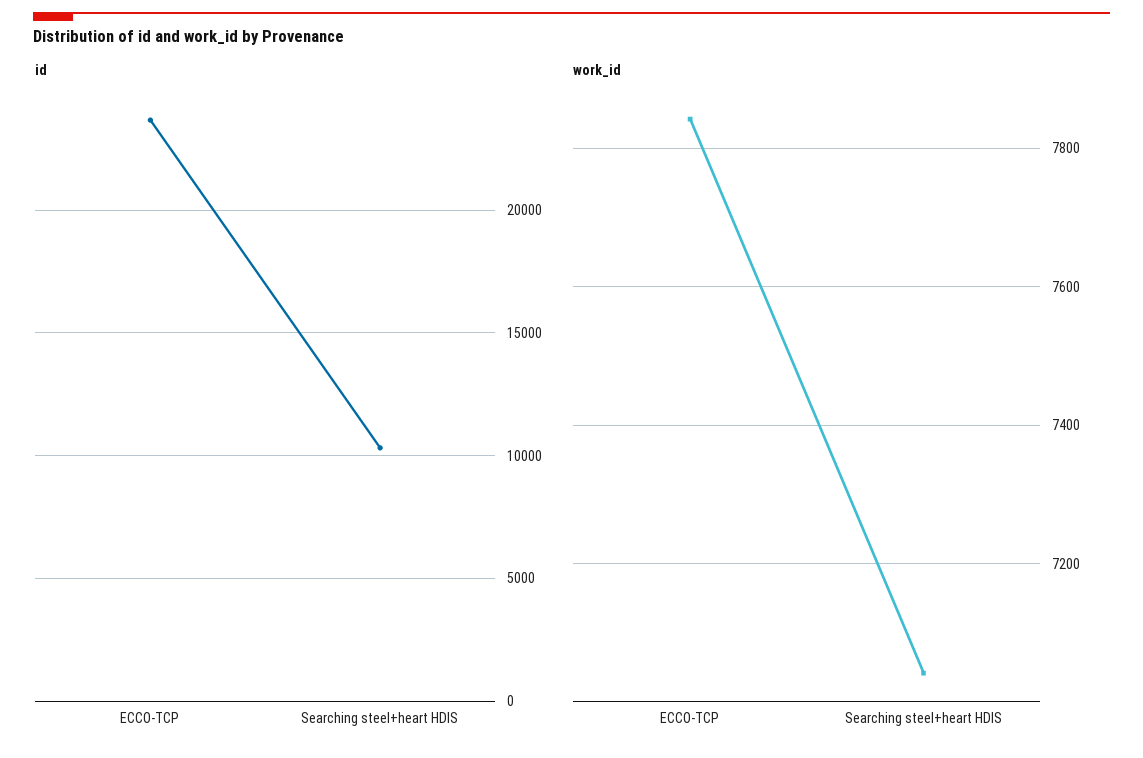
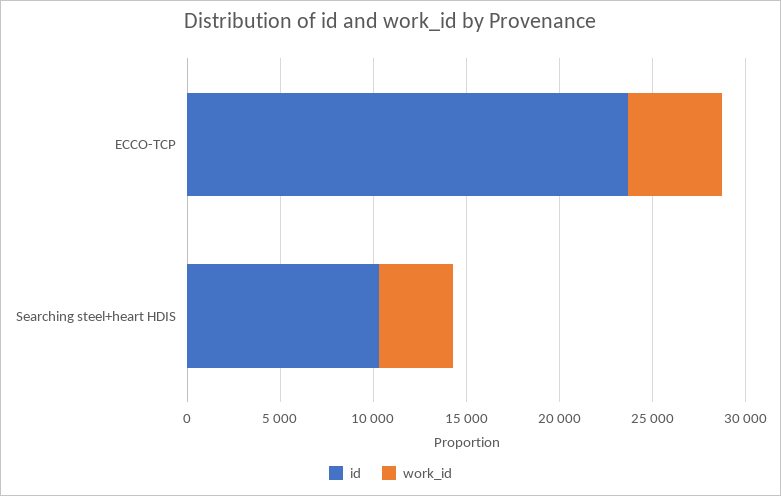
work_id, ECCO-TCP: 7840 -> 5000
work_id, Searching steel+heart HDIS: 7040 -> 4000

